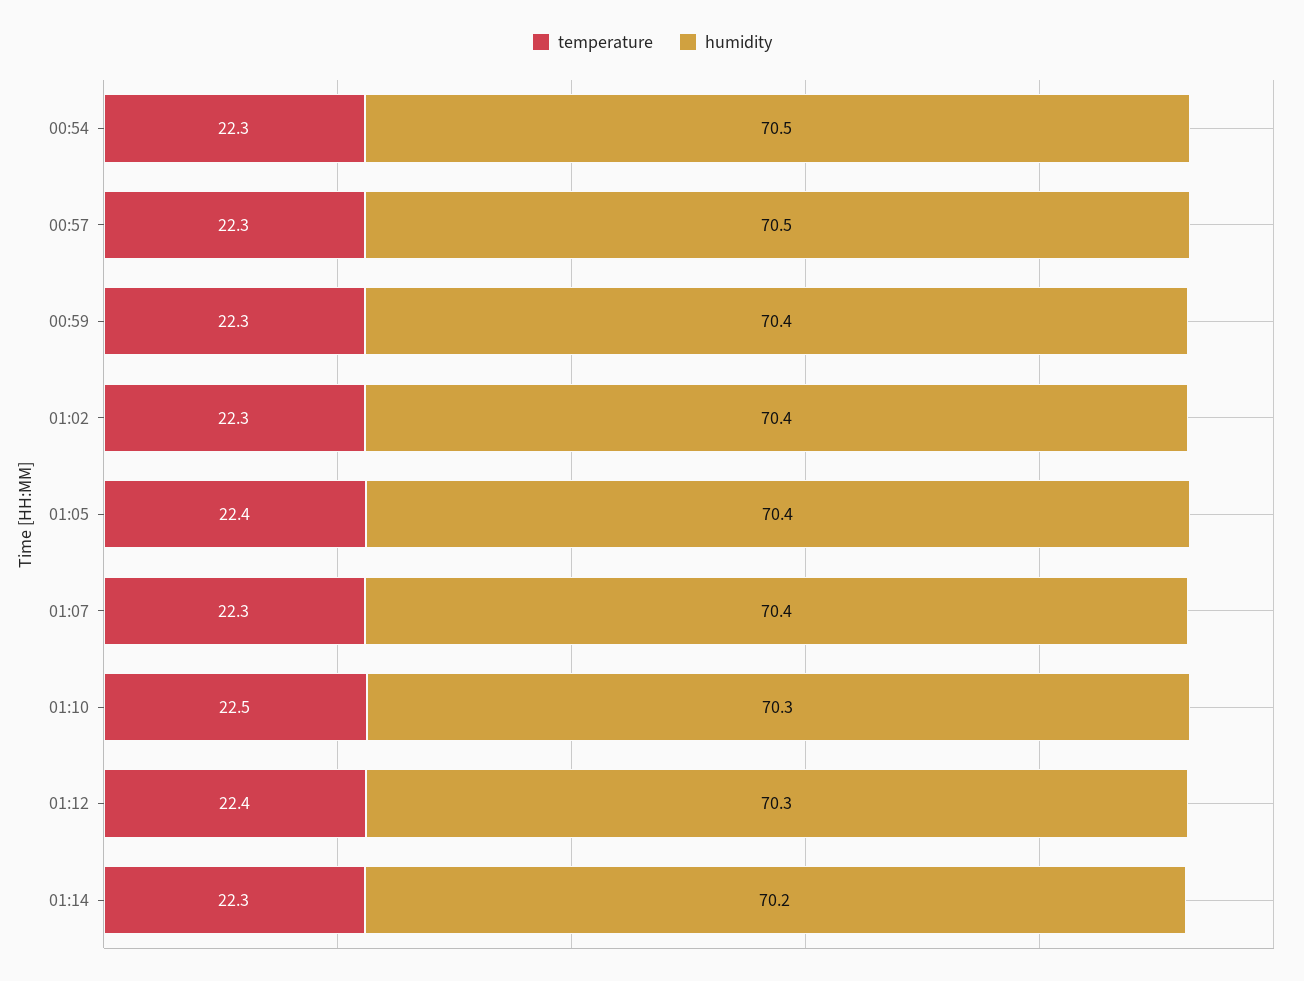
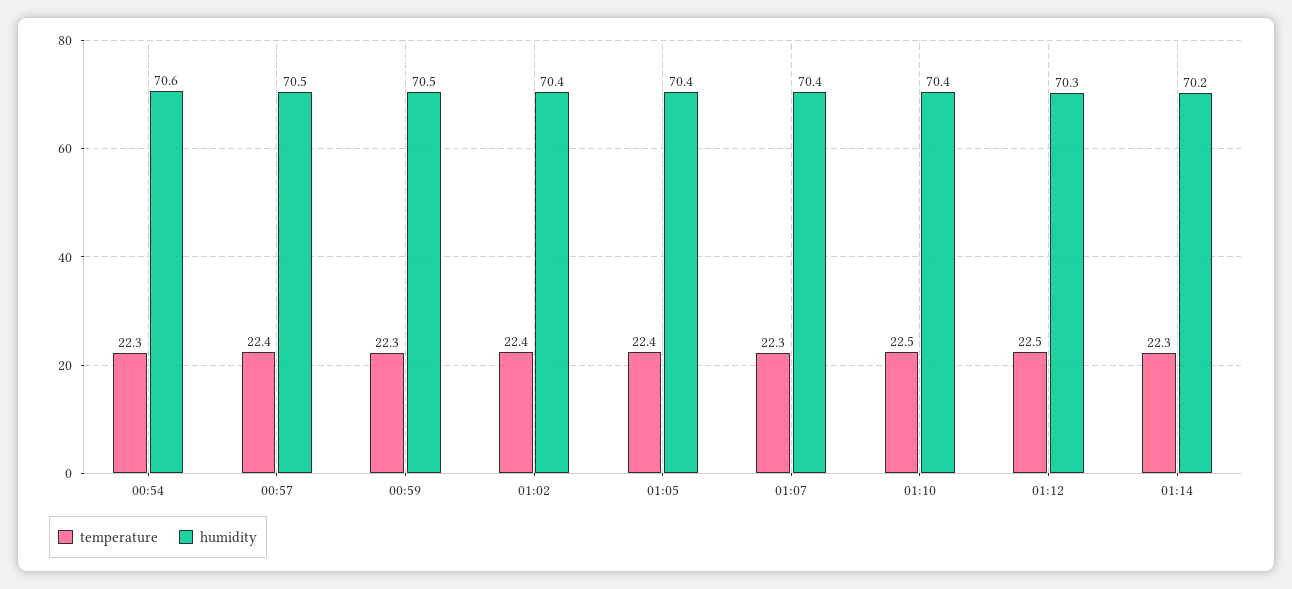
humidity, 00:54: 70.5 -> 70.6
temperature, 00:57: 22.3 -> 22.4
humidity, 00:59: 70.4 -> 70.5
temperature, 01:02: 22.3 -> 22.4
humidity, 01:10: 70.3 -> 70.4
temperature, 01:12: 22.4 -> 22.5

